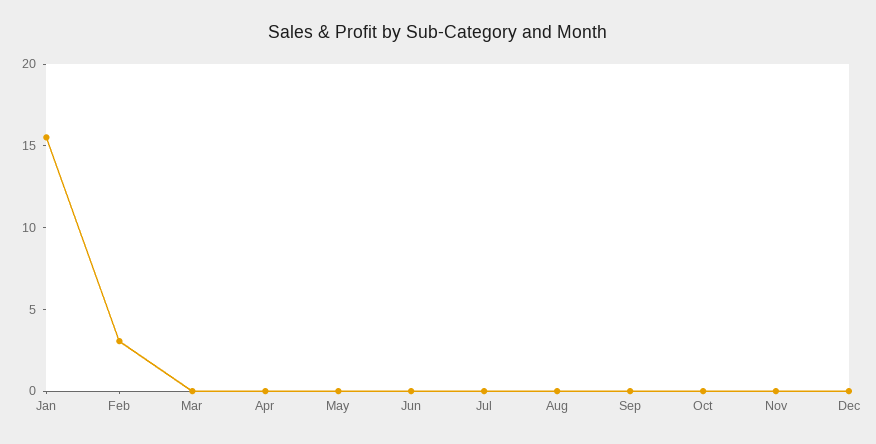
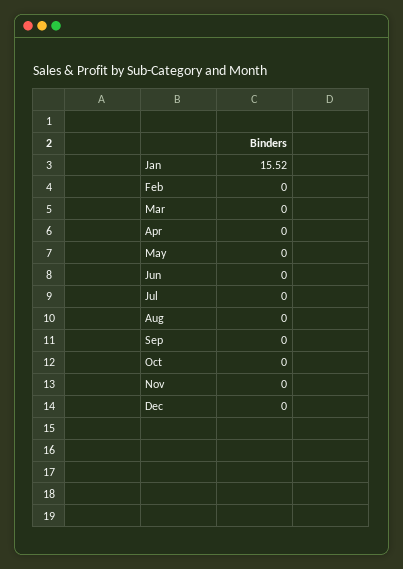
Feb: 3 -> 0

